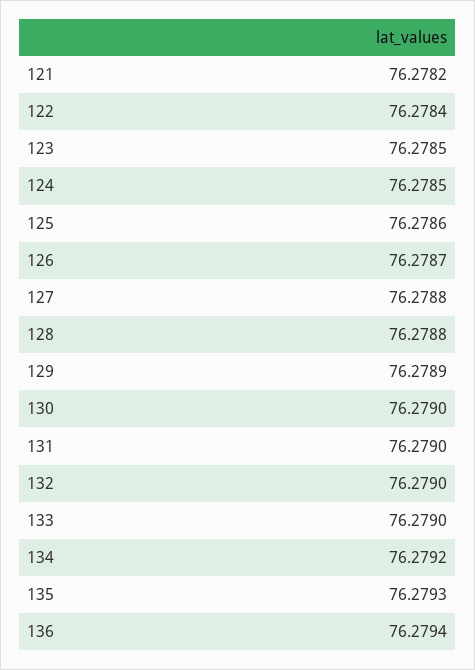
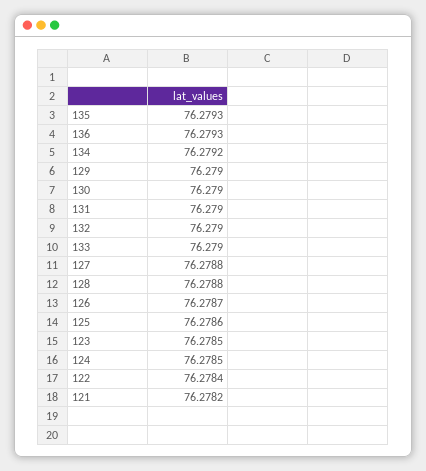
129: 76.2789 -> 76.279
136: 76.2794 -> 76.2793

